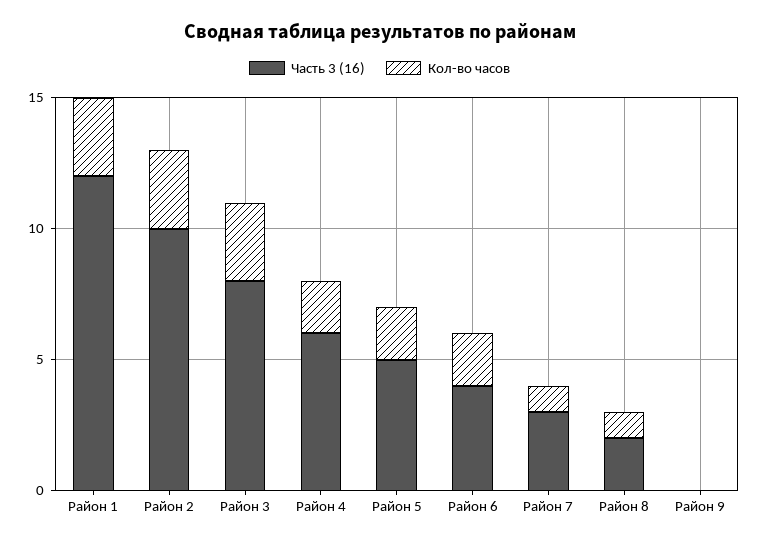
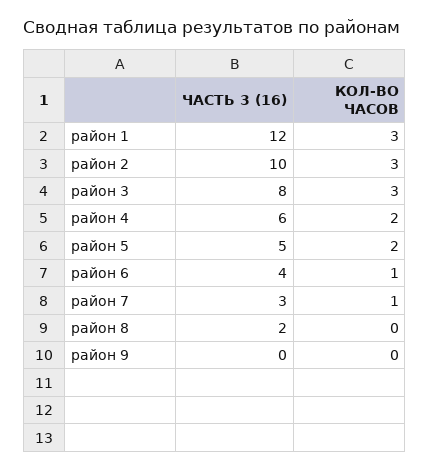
Кол-во часов, Район 6: 2 -> 1
Кол-во часов, Район 8: 1 -> 0

